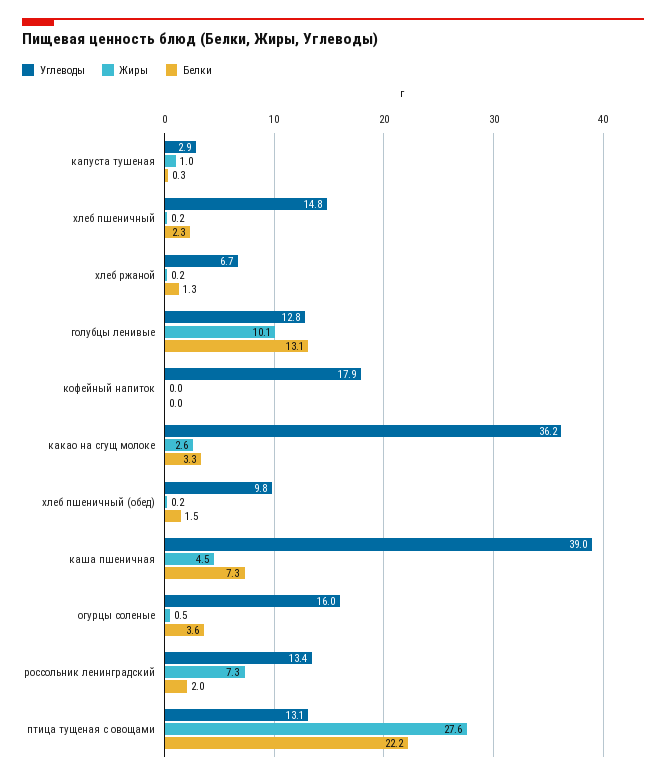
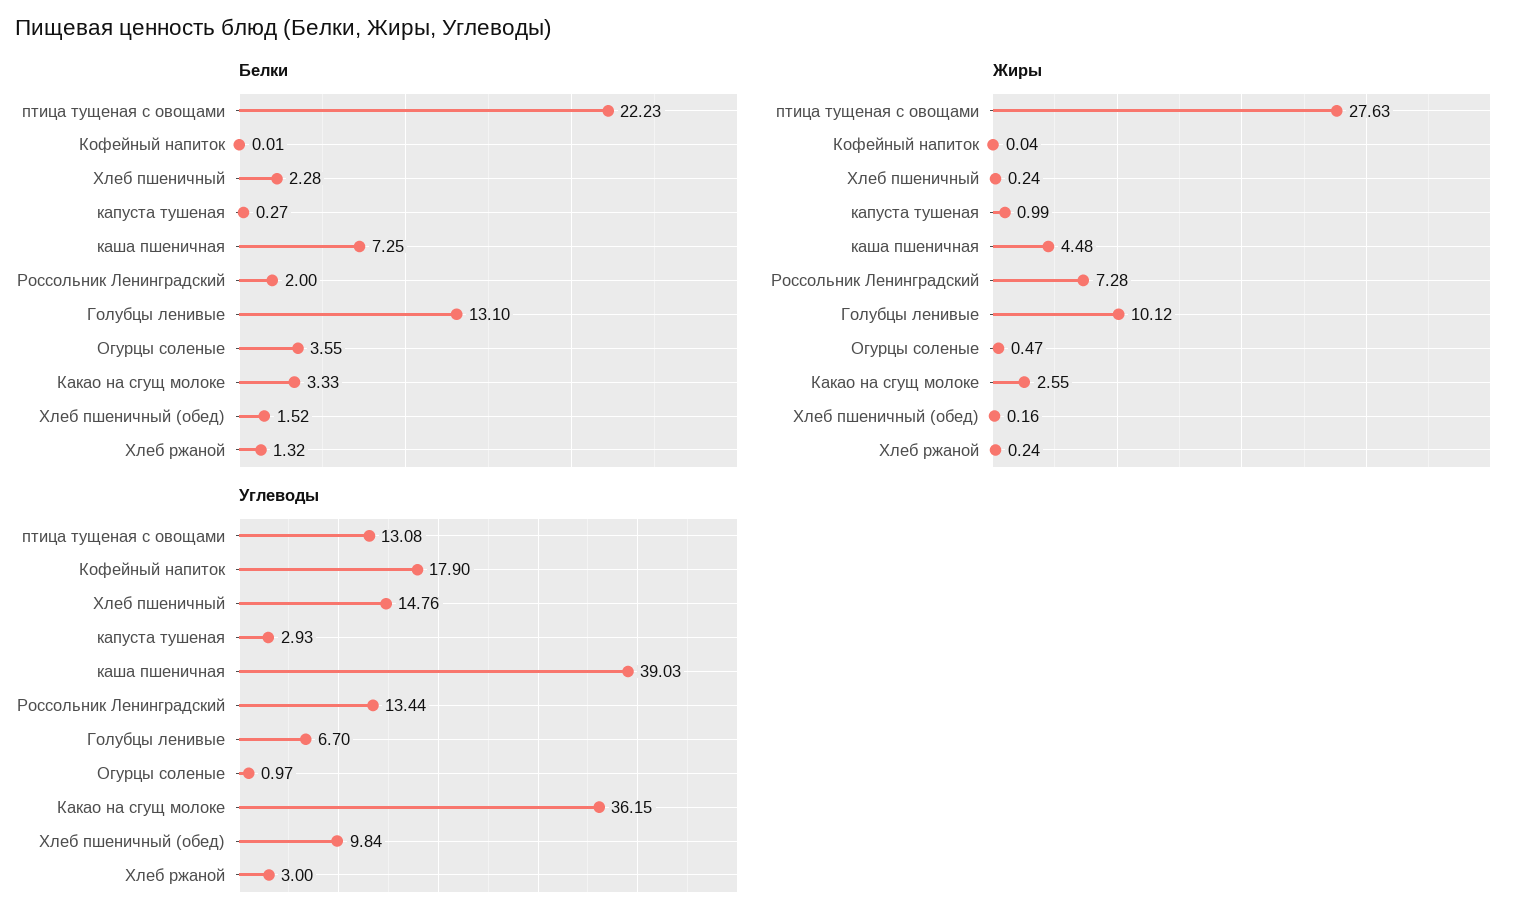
Углеводы, хлеб ржаной: 6.7 -> 3
Углеводы, голубцы ленивые: 12.8 -> 6.7
Углеводы, огурцы соленые: 16 -> 0.97

